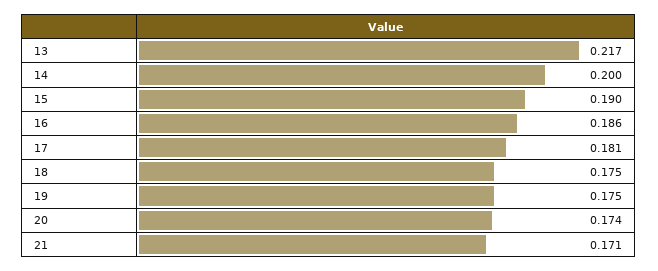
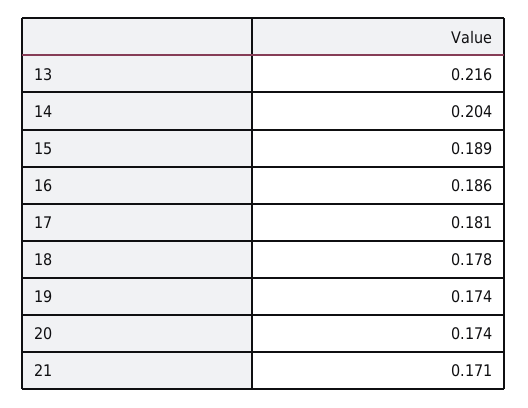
13: 0.217 -> 0.216
14: 0.2 -> 0.204
15: 0.19 -> 0.189
18: 0.175 -> 0.178
19: 0.175 -> 0.174

